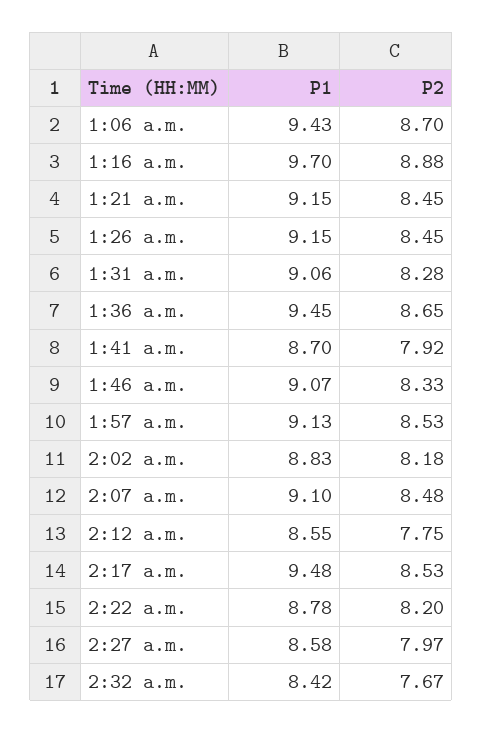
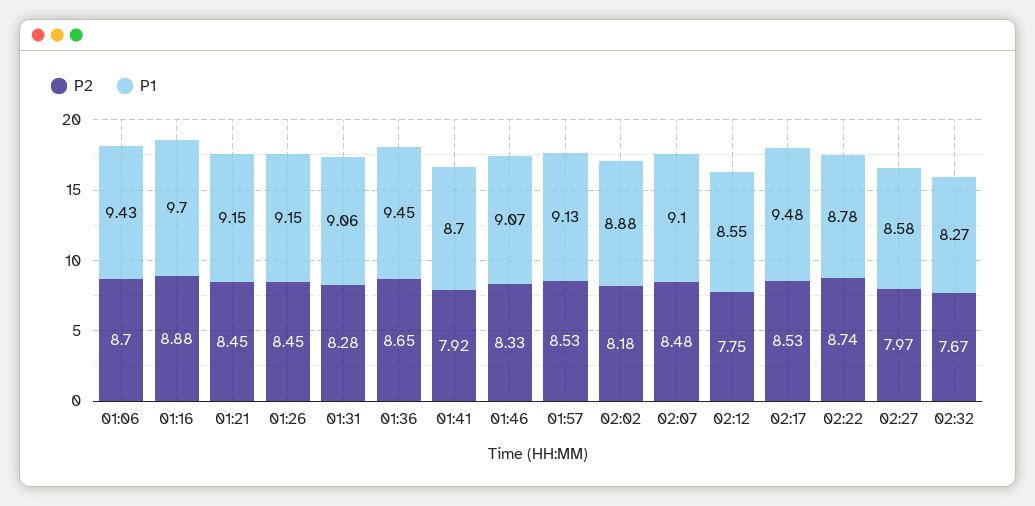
P1, 2:02 a.m.: 8.83 -> 8.88
P2, 2:22 a.m.: 8.2 -> 8.74
P1, 2:32 a.m.: 8.42 -> 8.27

